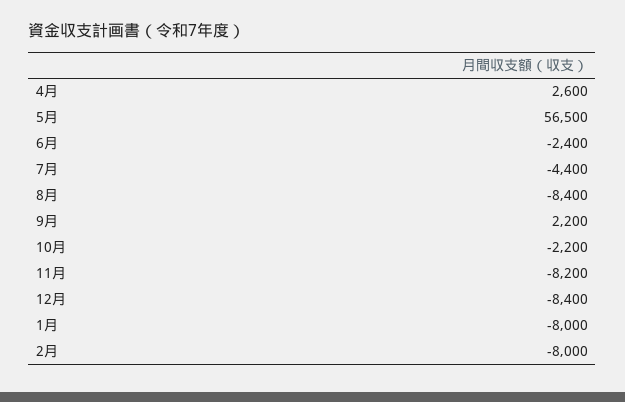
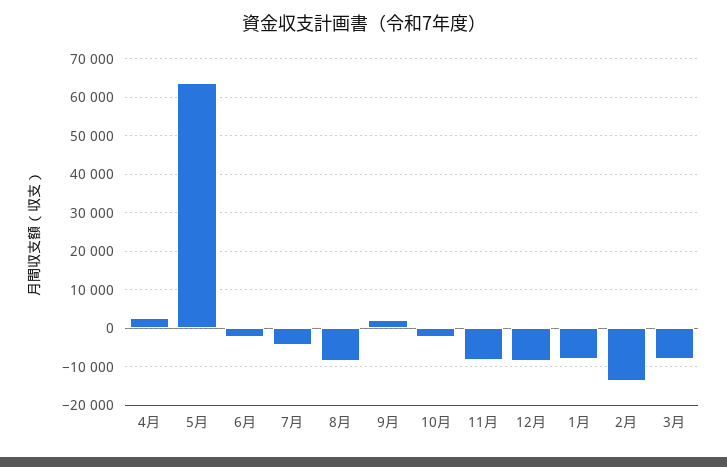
5月: 56500 -> 64000
2月: -8000 -> -14000
3月: none -> -8000

